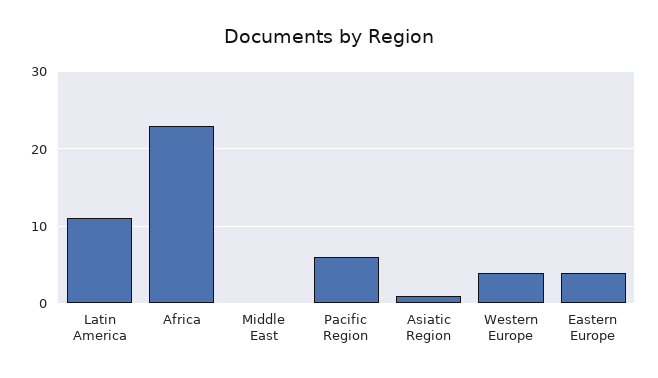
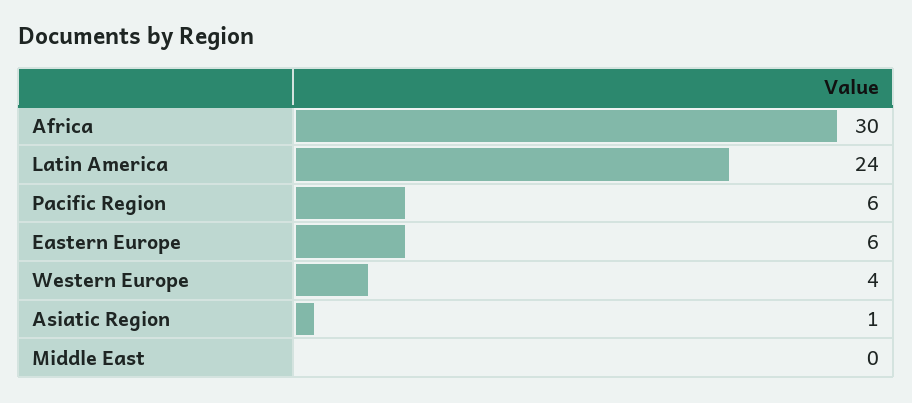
Latin America: 11 -> 24
Africa: 23 -> 30
Eastern Europe: 4 -> 6

